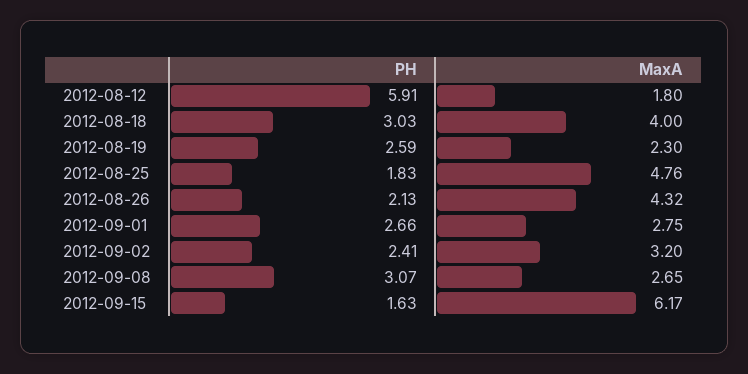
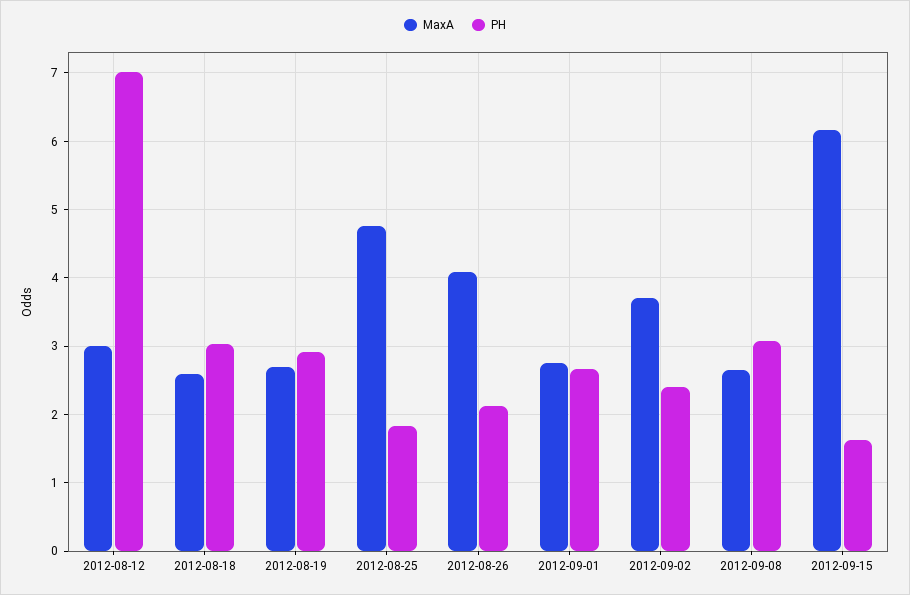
PH, 2012-08-12: 5.91 -> 7
MaxA, 2012-08-12: 1.8 -> 3
MaxA, 2012-08-18: 4 -> 2.6
PH, 2012-08-19: 2.59 -> 2.9
MaxA, 2012-08-19: 2.3 -> 2.7
MaxA, 2012-08-26: 4.32 -> 4.1
MaxA, 2012-09-02: 3.2 -> 3.7

